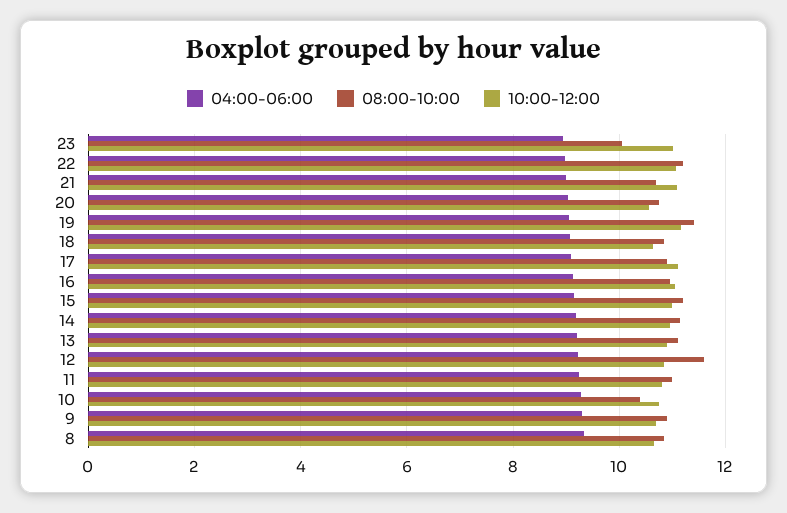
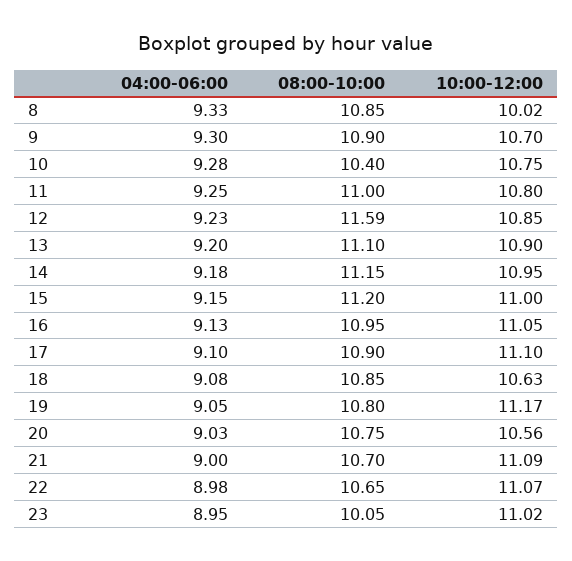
08:00-10:00, 22: 11.2 -> 10.65
08:00-10:00, 19: 11.4 -> 10.8
10:00-12:00, 8: 10.6 -> 10.02

